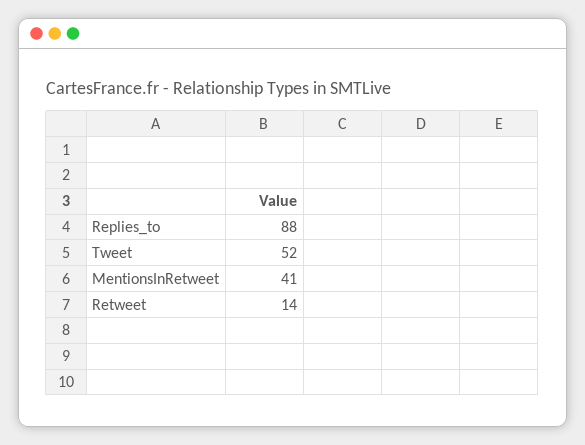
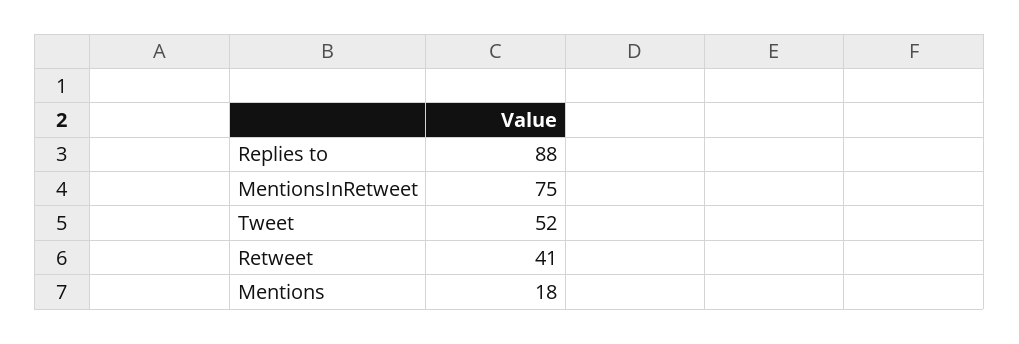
MentionsInRetweet: 41 -> 75
Retweet: 14 -> 41
Mentions: none -> 18

